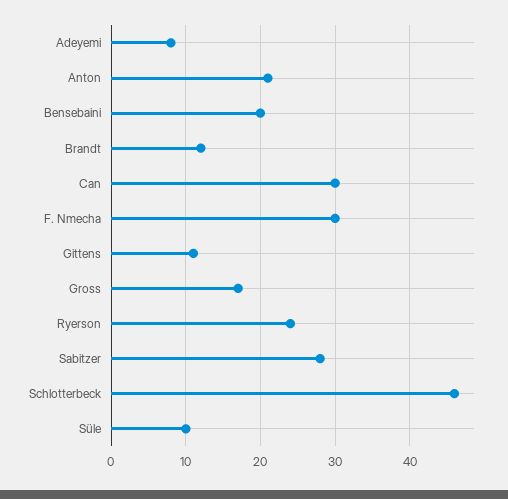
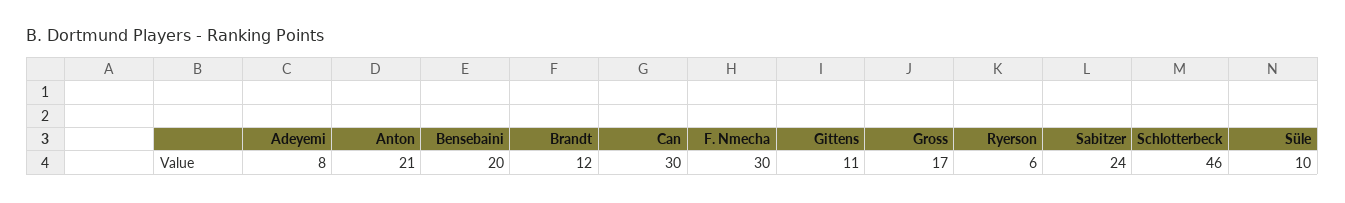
Ryerson: 24 -> 6
Sabitzer: 28 -> 24

